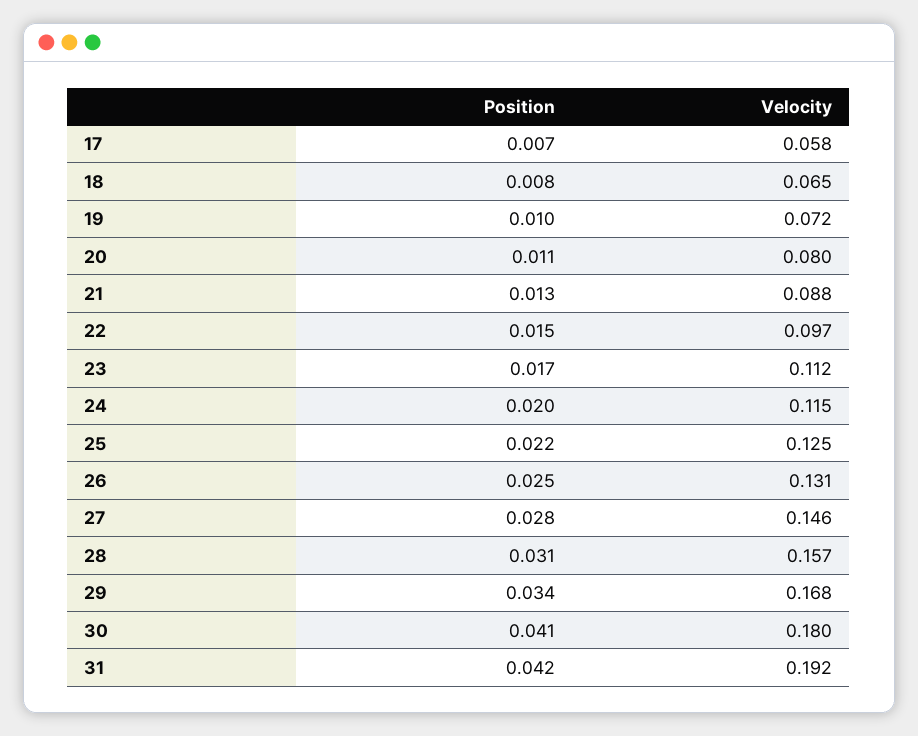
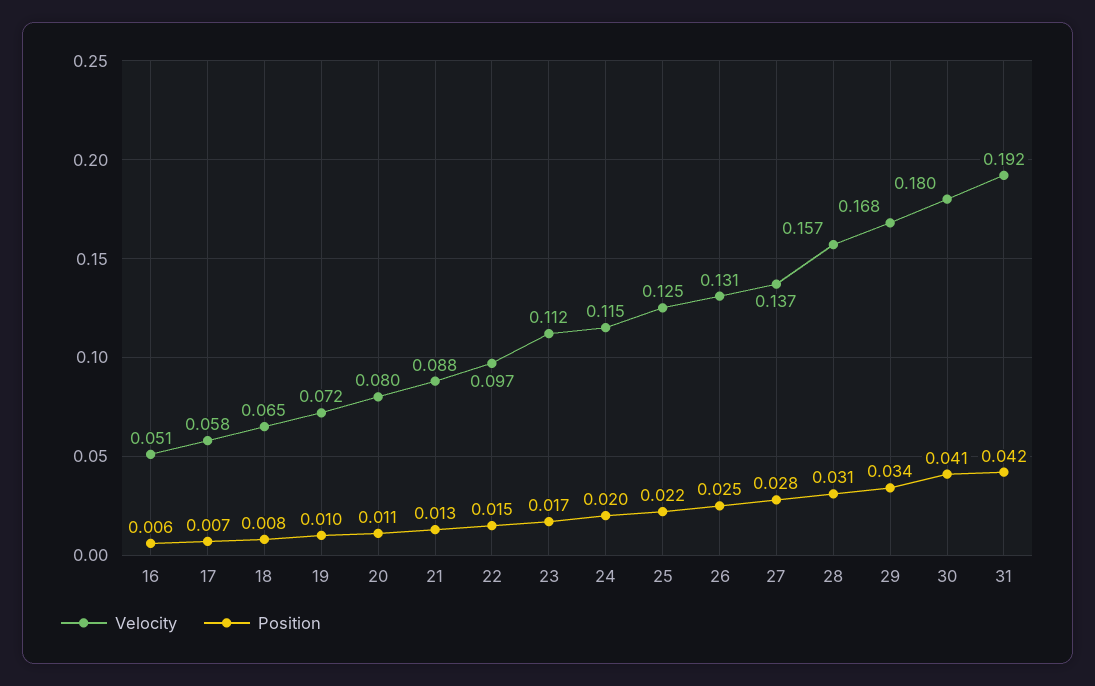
Velocity, 27: 0.146 -> 0.137
Velocity, 16: none -> 0.051
Position, 16: none -> 0.006

